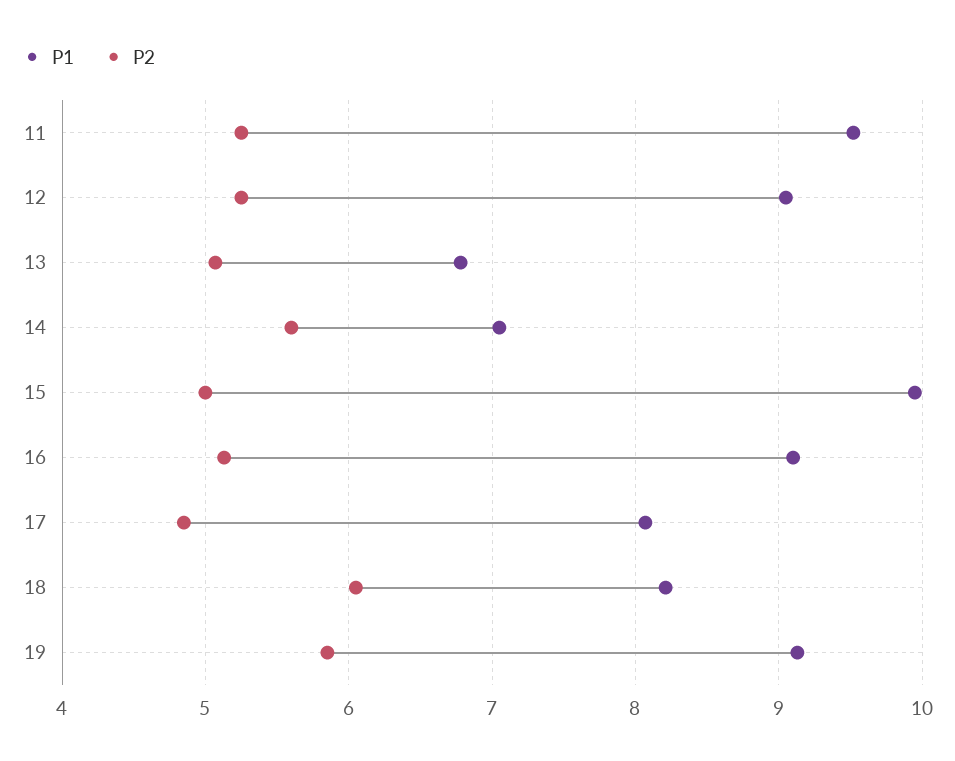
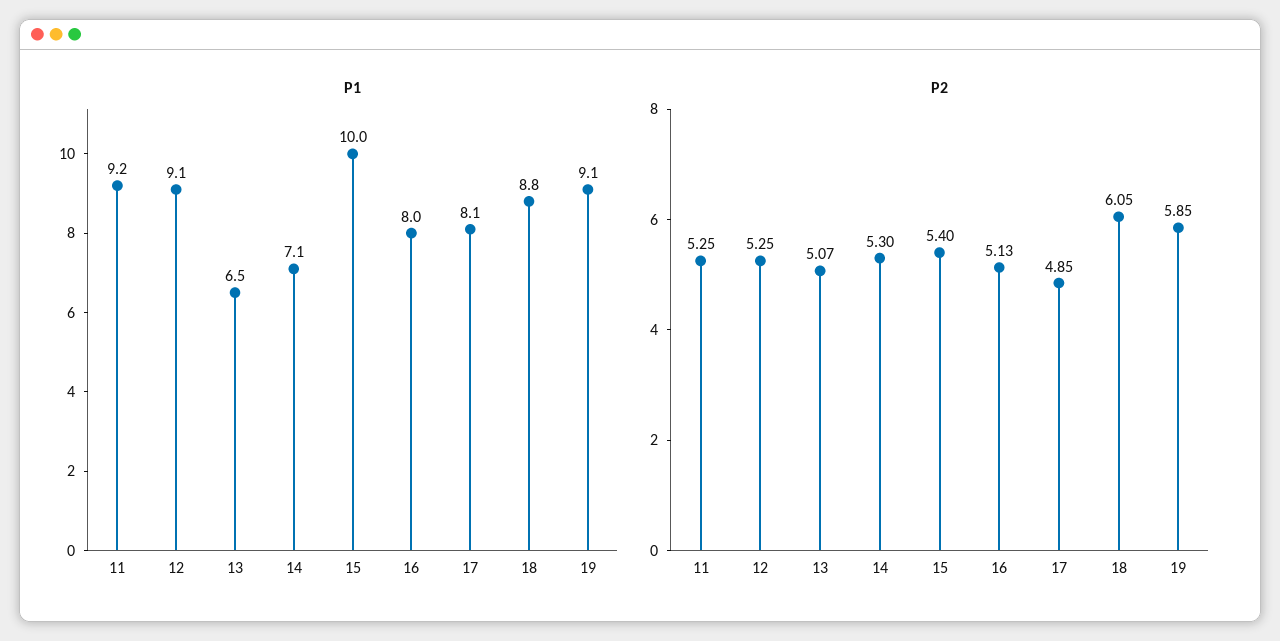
P1, 11: 9.5 -> 9.2
P1, 13: 6.8 -> 6.5
P2, 14: 5.6 -> 5.3
P2, 15: 5 -> 5.4
P1, 16: 9.1 -> 8
P1, 18: 8.2 -> 8.8

